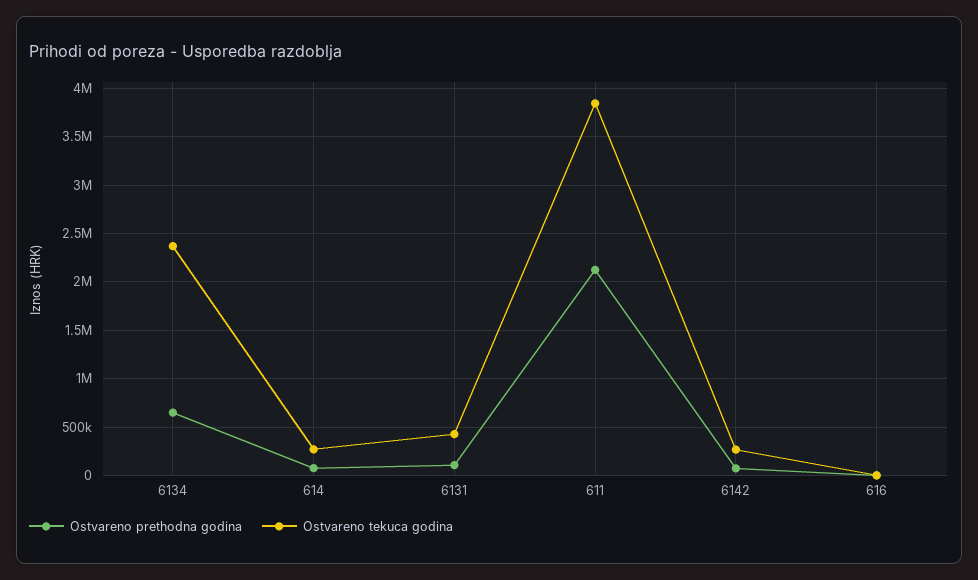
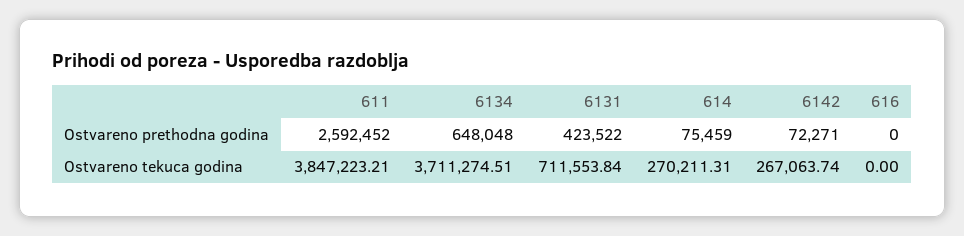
Ostvareno tekuca godina, 6134: 2400000 -> 3711274.51
Ostvareno prethodna godina, 6131: 100000 -> 423522
Ostvareno tekuca godina, 6131: 400000 -> 711553.84
Ostvareno prethodna godina, 611: 2100000 -> 2592452

